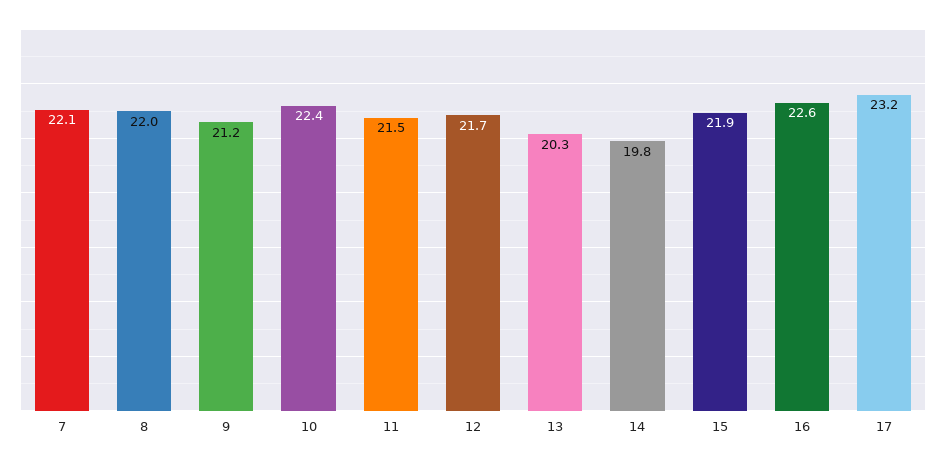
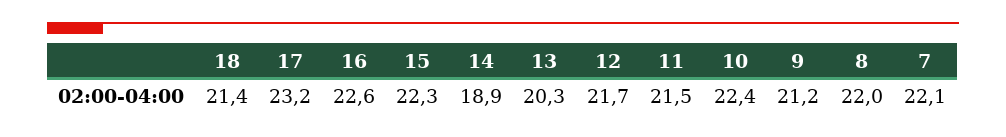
14: 19.8 -> 18.9
15: 21.9 -> 22.3
18: none -> 21.4

